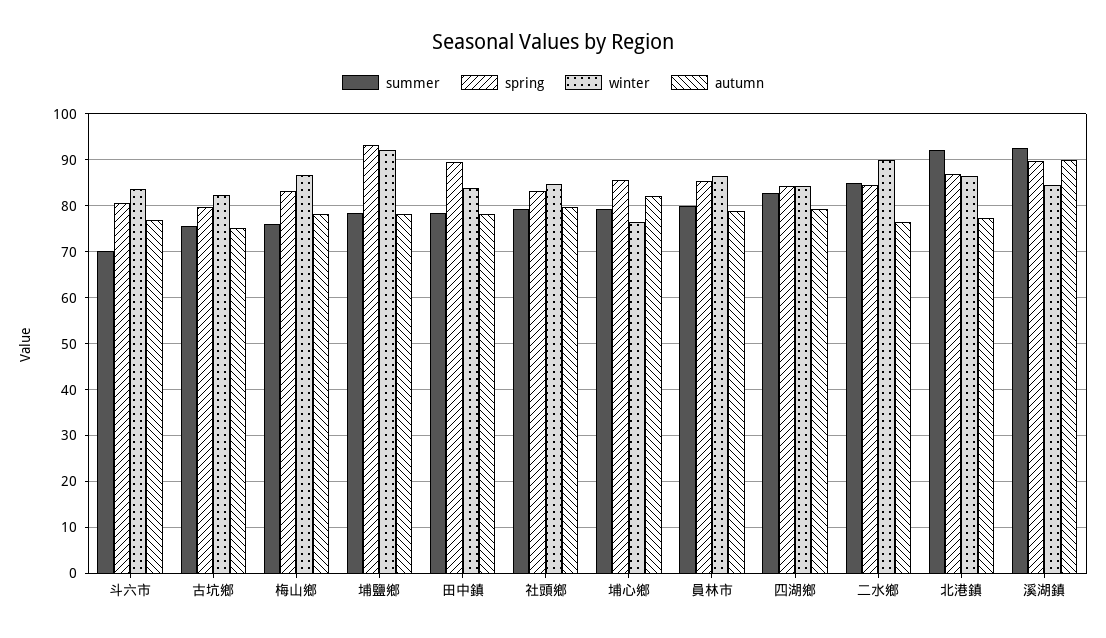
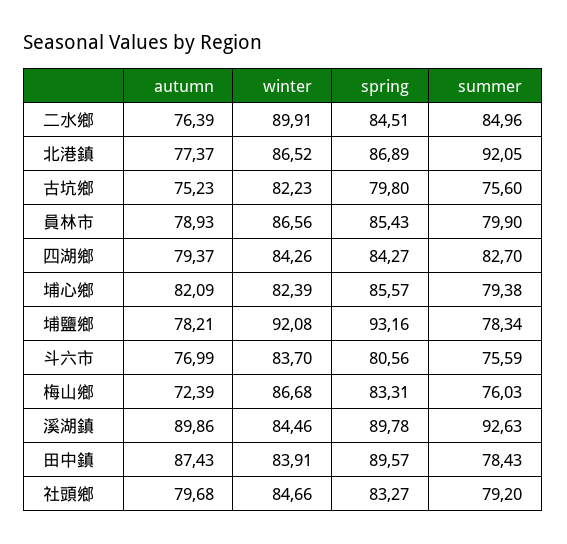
summer, 斗六市: 70 -> 75.59
autumn, 梅山鄉: 78 -> 72.39
autumn, 田中鎮: 78 -> 87.43
winter, 埔心鄉: 76 -> 82.39

